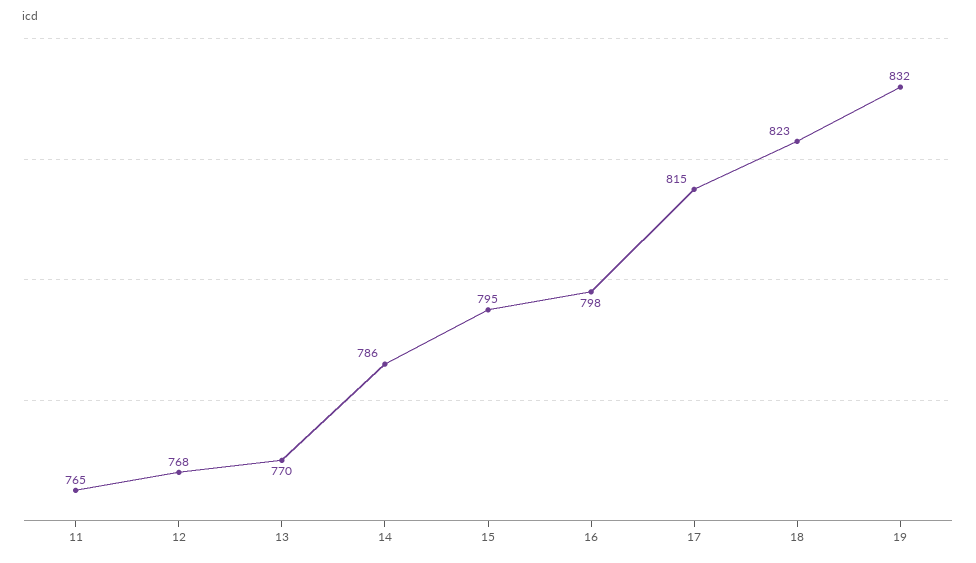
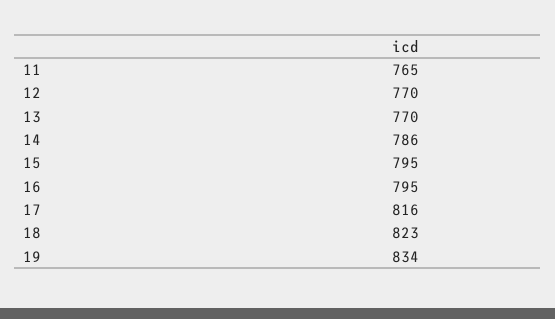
12: 768 -> 770
16: 798 -> 795
17: 815 -> 816
19: 832 -> 834

